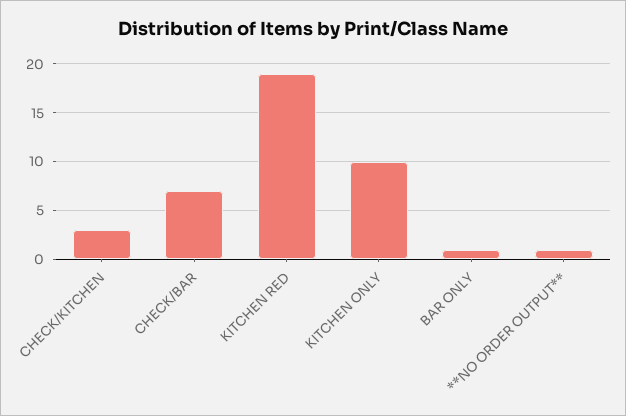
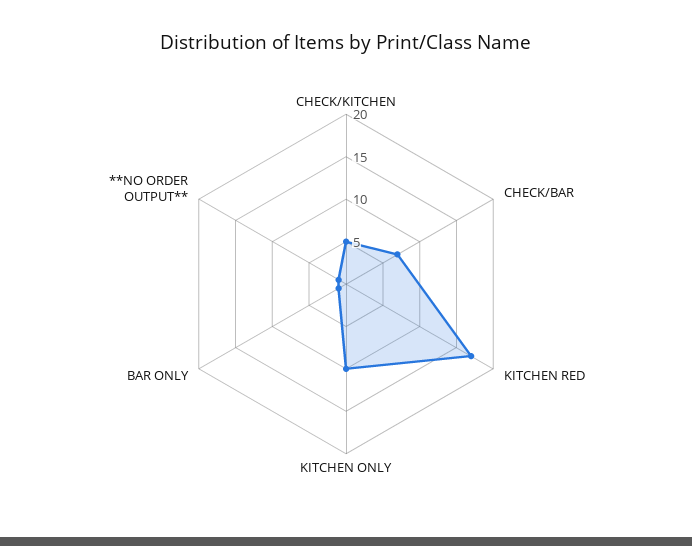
CHECK/KITCHEN: 3 -> 5
KITCHEN RED: 19 -> 17

